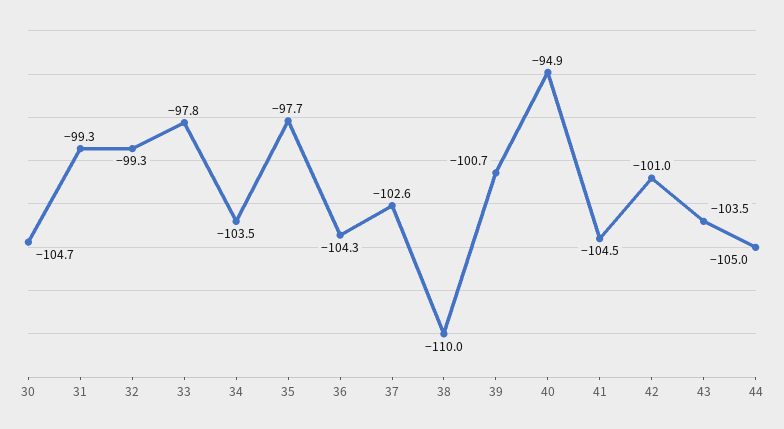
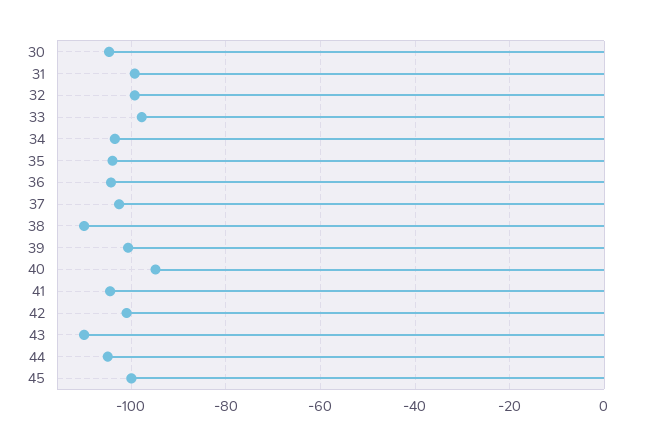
35: -97.7 -> -104
43: -103.5 -> -110
45: none -> -100

